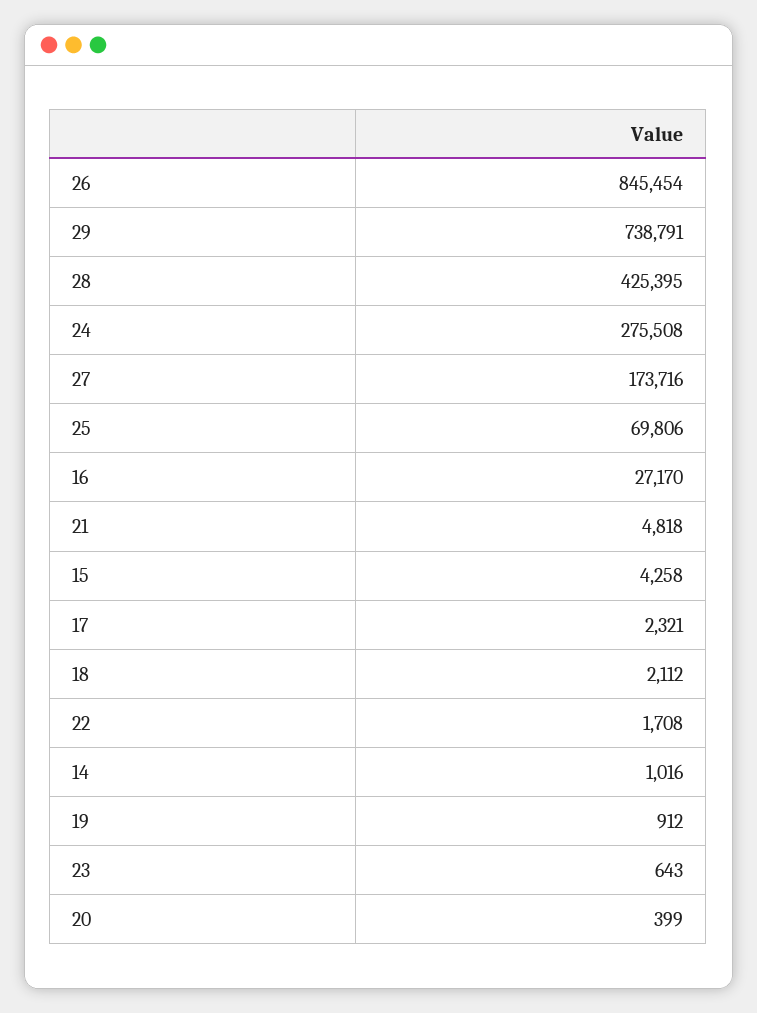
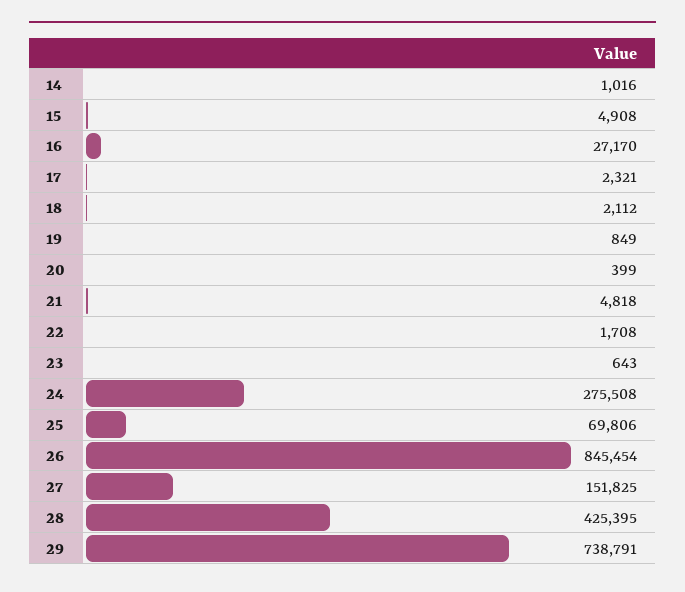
27: 173716 -> 151825
15: 4258 -> 4908
19: 912 -> 849

